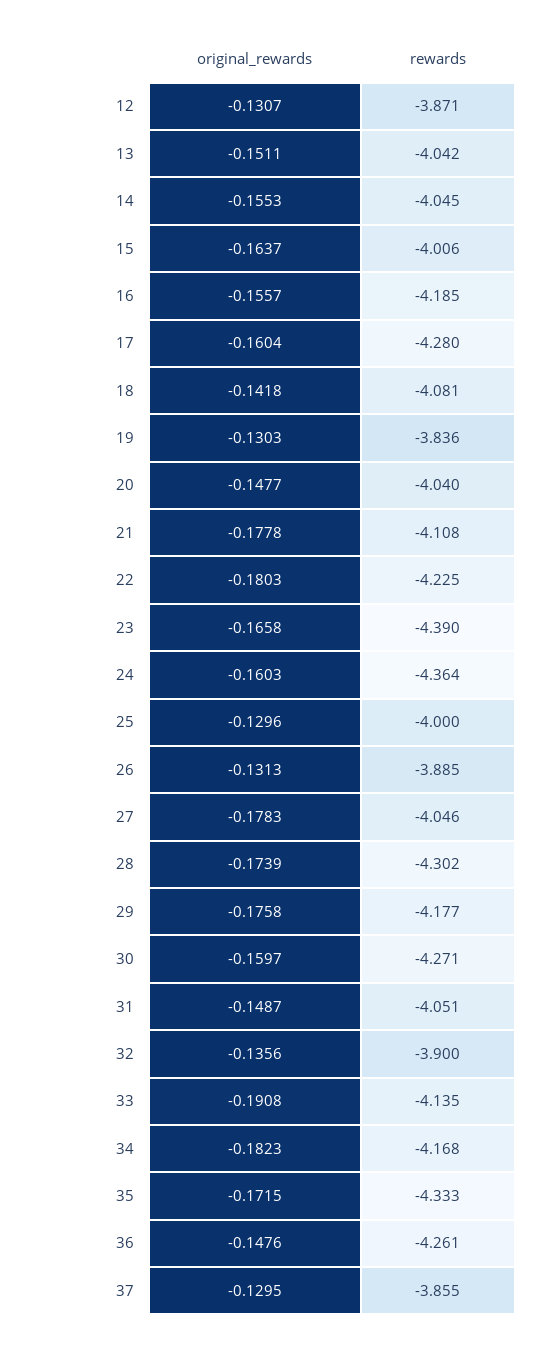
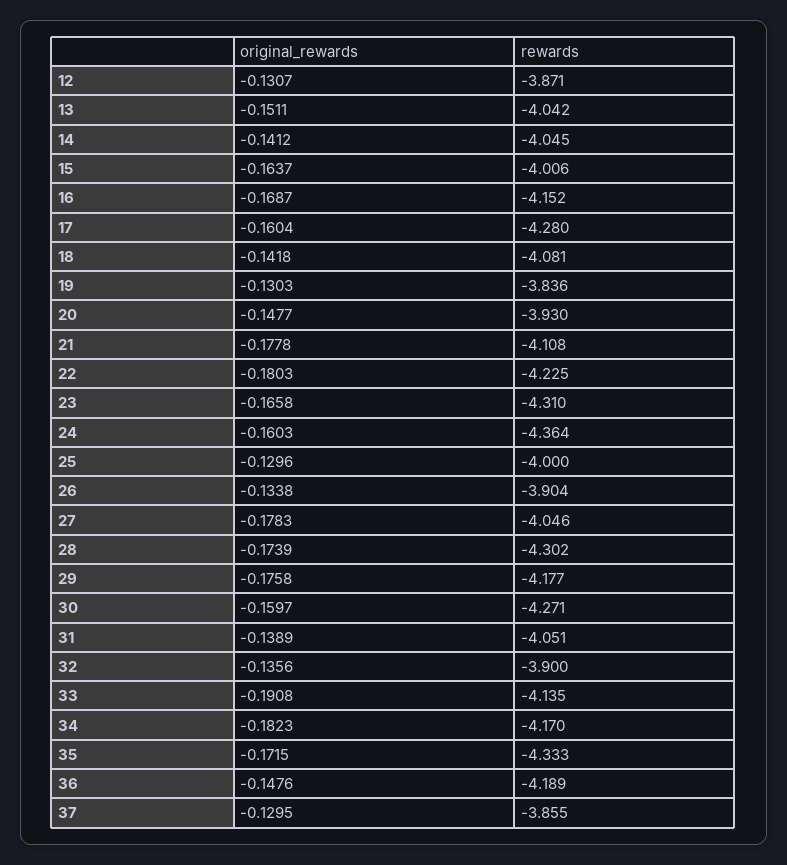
original_rewards, 14: -0.1553 -> -0.1412
original_rewards, 16: -0.1557 -> -0.1687
rewards, 16: -4.185 -> -4.152
rewards, 20: -4.04 -> -3.93
rewards, 23: -4.39 -> -4.31
original_rewards, 26: -0.1313 -> -0.1338
rewards, 26: -3.885 -> -3.904
original_rewards, 31: -0.1487 -> -0.1389
rewards, 34: -4.168 -> -4.17
rewards, 36: -4.261 -> -4.189

